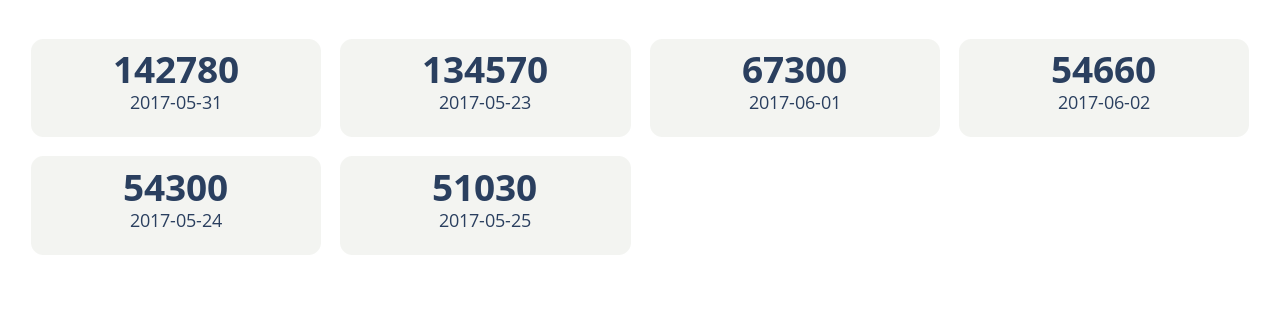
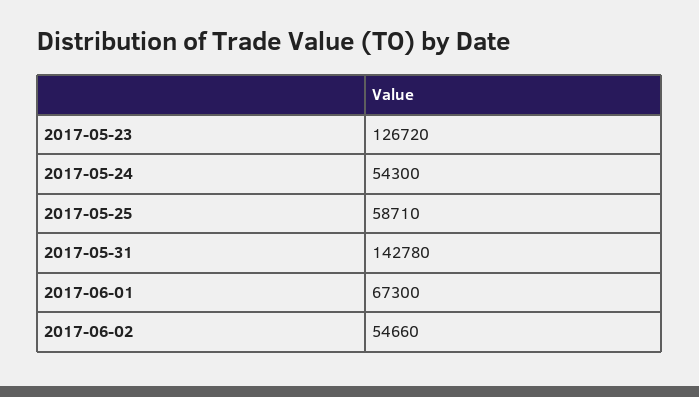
2017-05-23: 134570 -> 126720
2017-05-25: 51030 -> 58710

